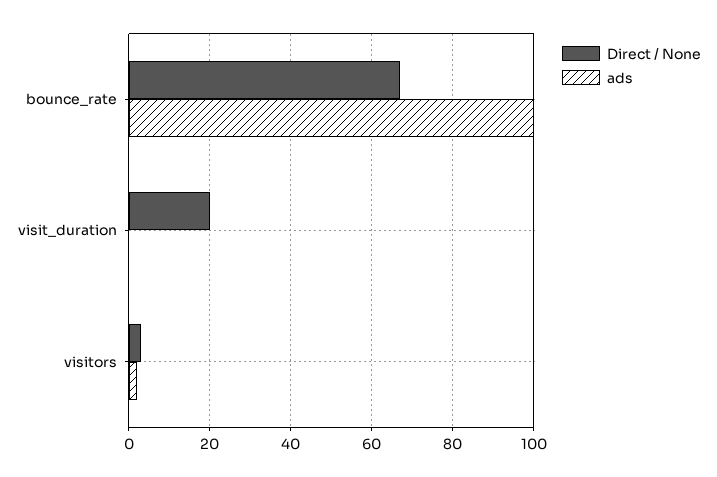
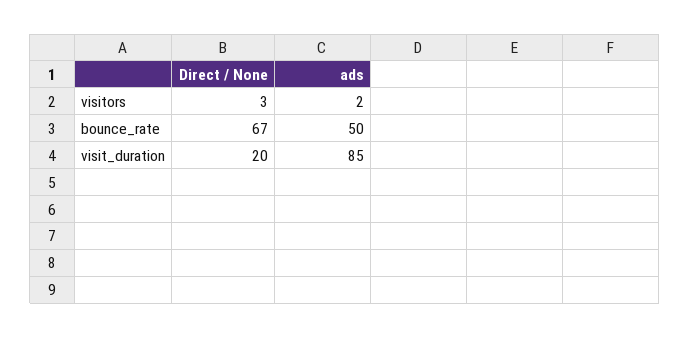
ads, bounce_rate: 100 -> 50
ads, visit_duration: 0 -> 85

